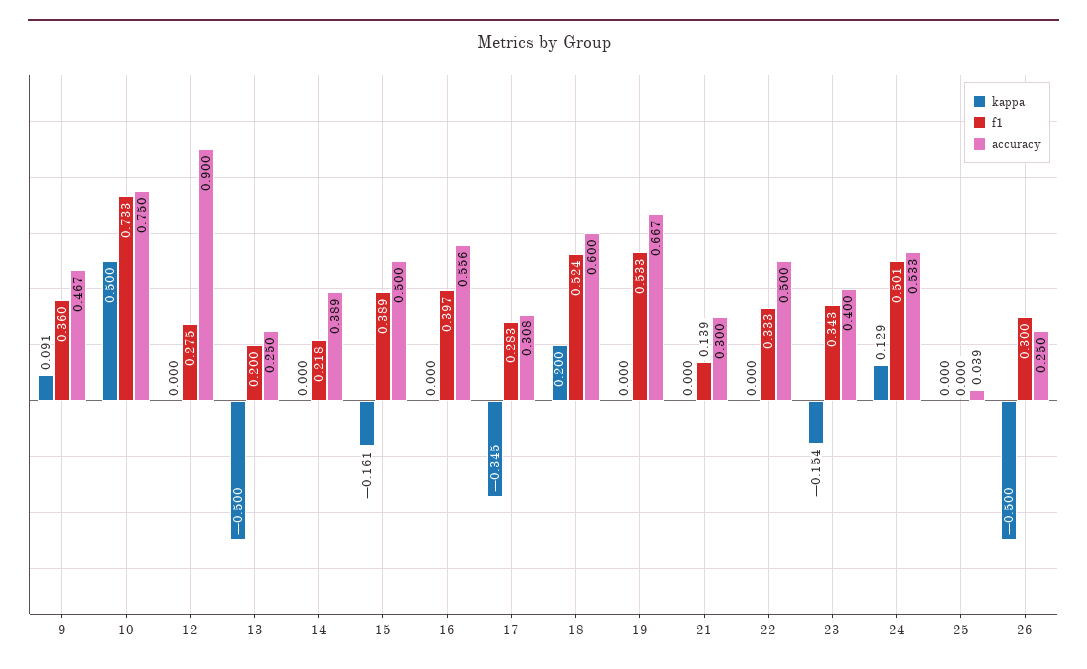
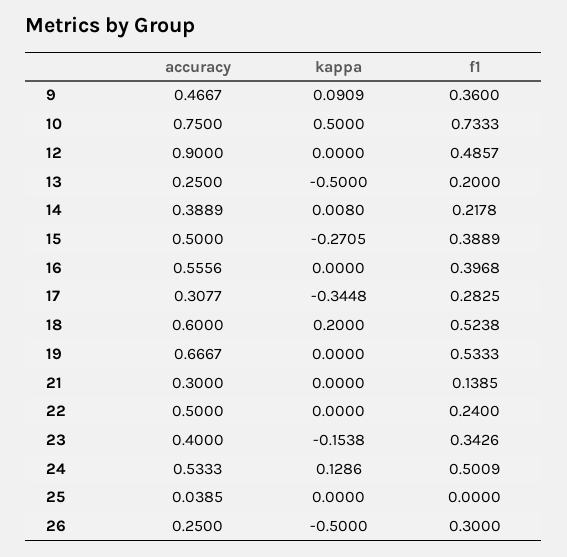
f1, 12: 0.275 -> 0.4857
kappa, 14: 0 -> 0.008
kappa, 15: -0.161 -> -0.2705
f1, 22: 0.333 -> 0.24

